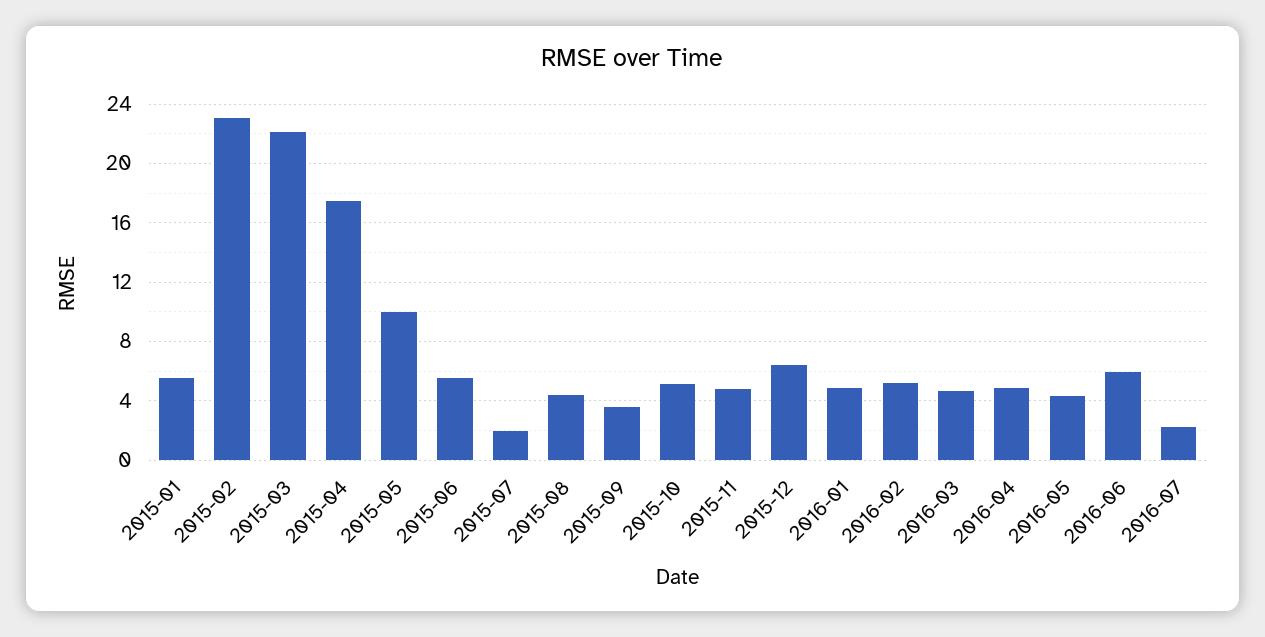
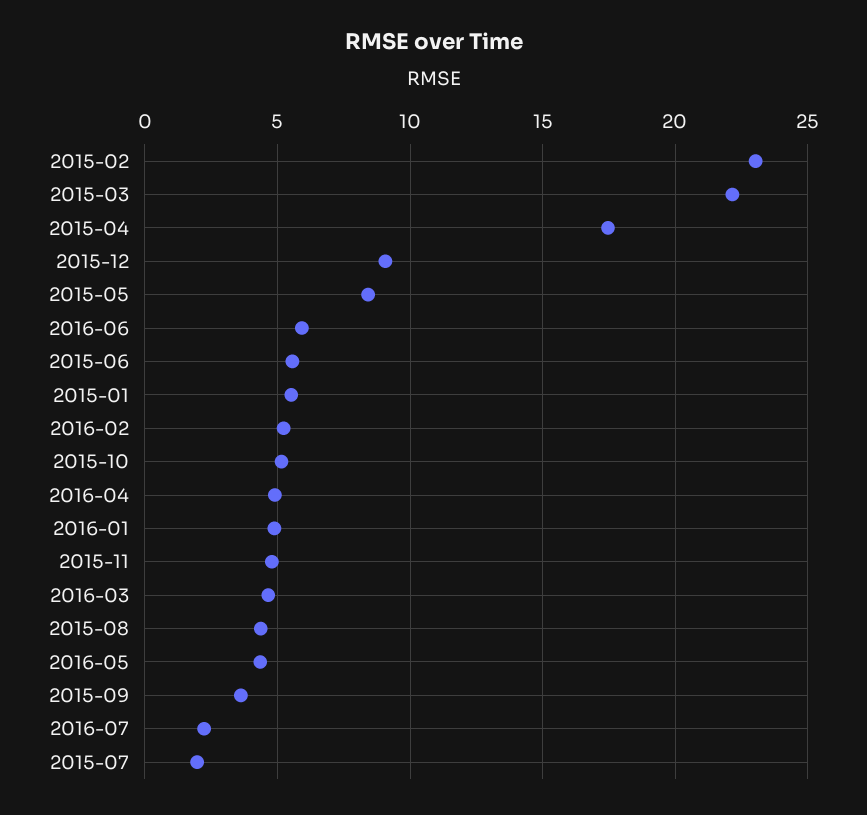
2015-05: 10 -> 8.5
2015-12: 6.5 -> 9

